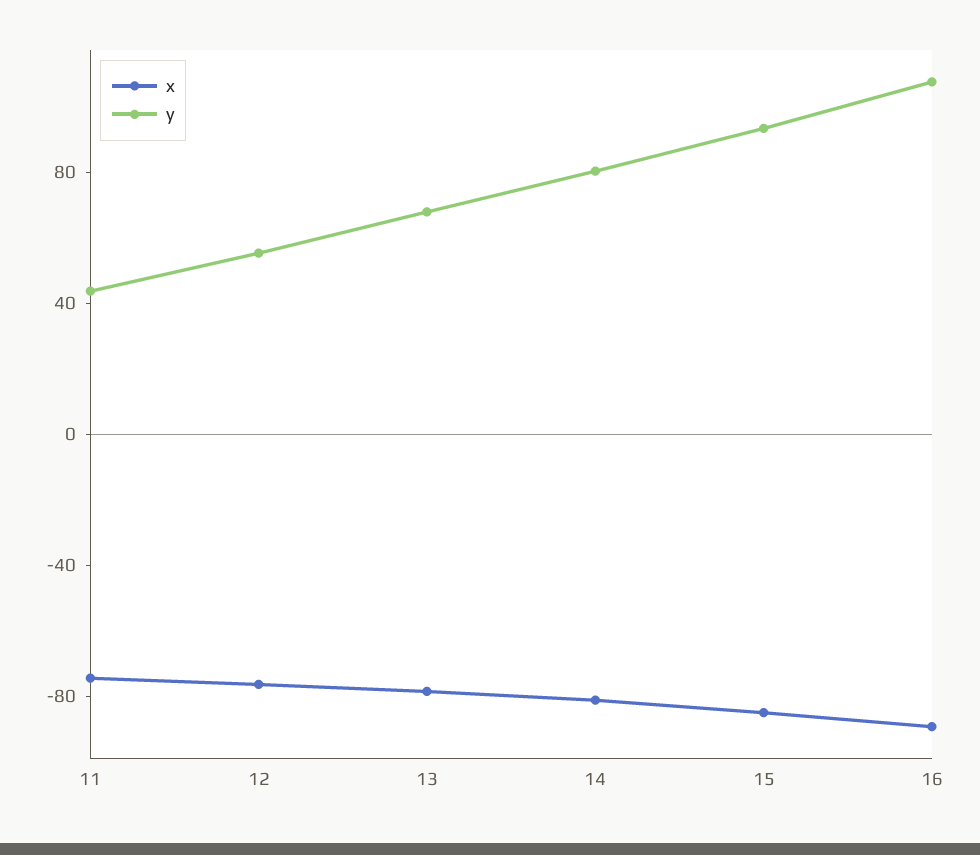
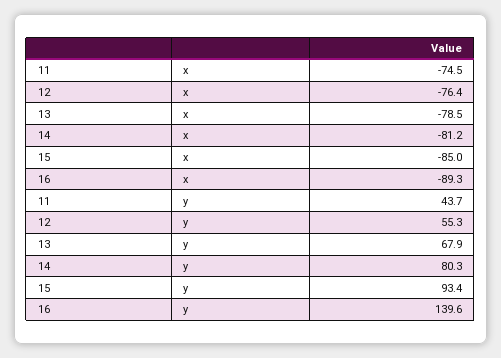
y, 16: 110 -> 139.6

